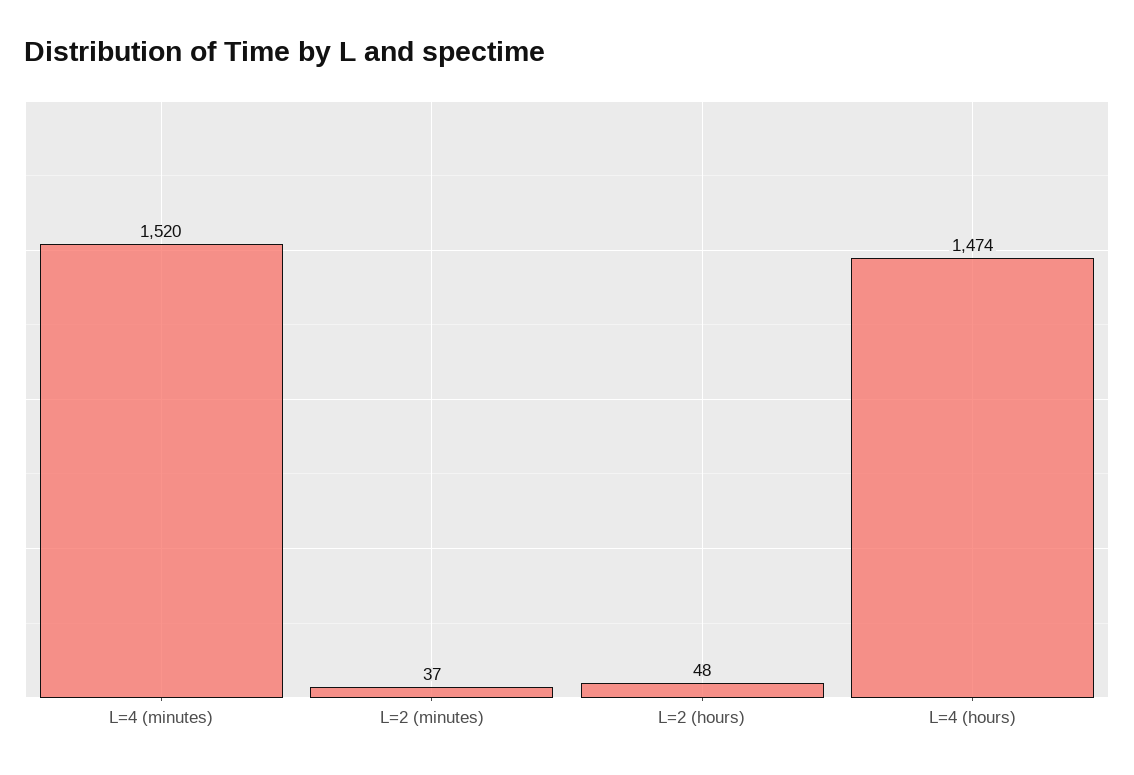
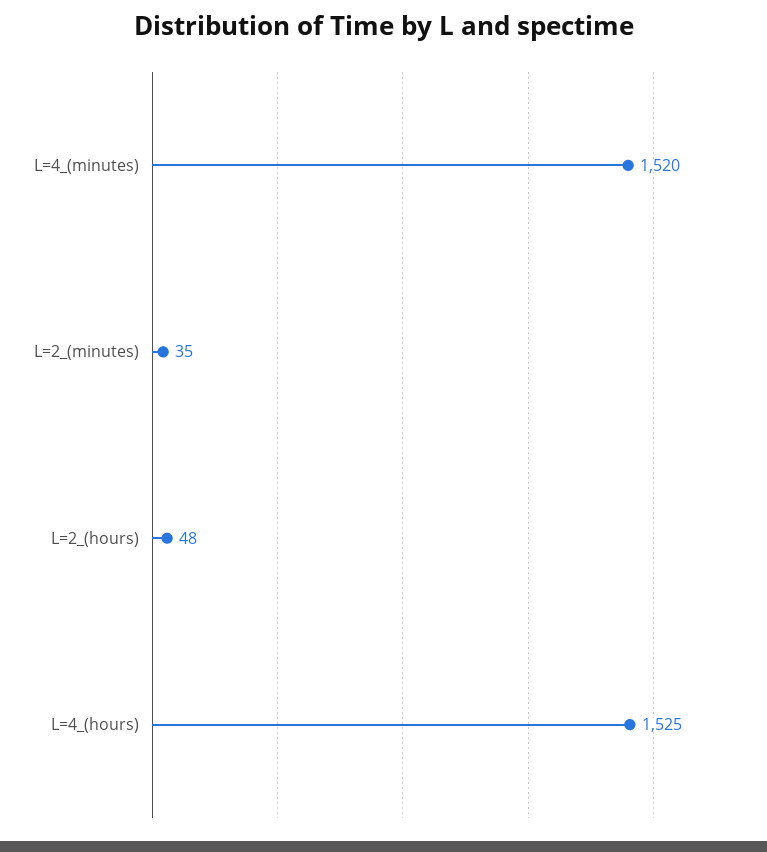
L=2 (minutes): 37 -> 35
L=4 (hours): 1474 -> 1525

